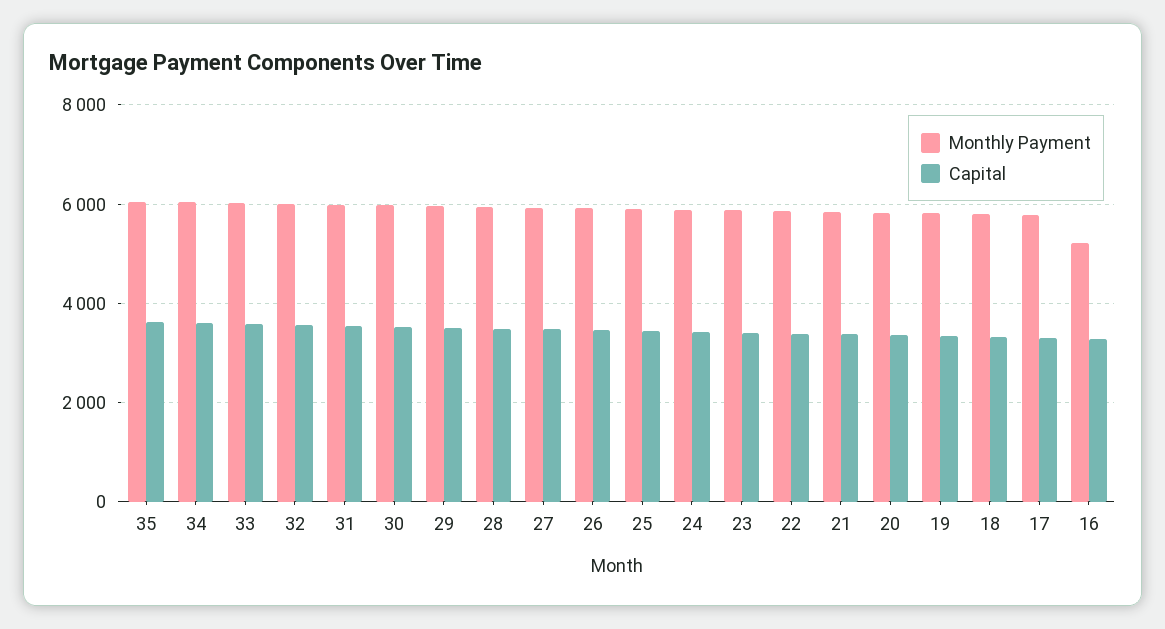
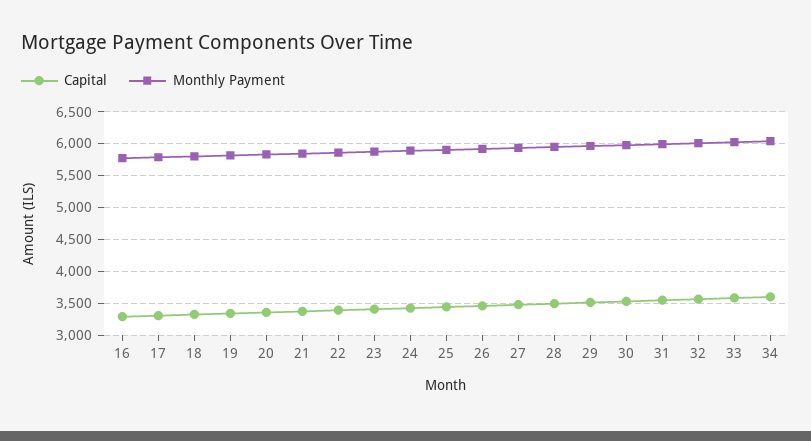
Monthly Payment, 35: 6000 -> none
Capital, 35: 3600 -> none
Monthly Payment, 16: 5200 -> 5800

